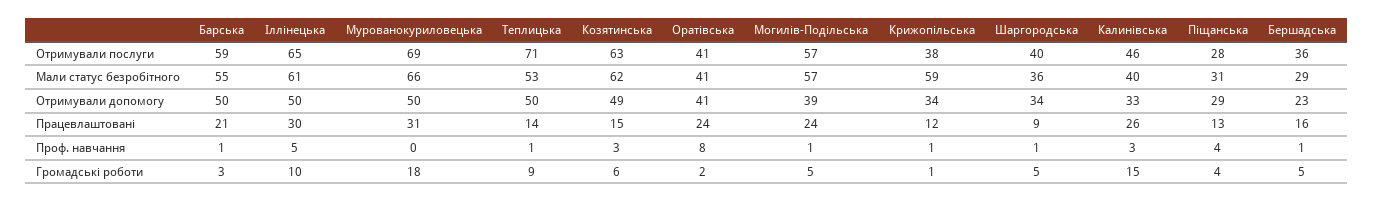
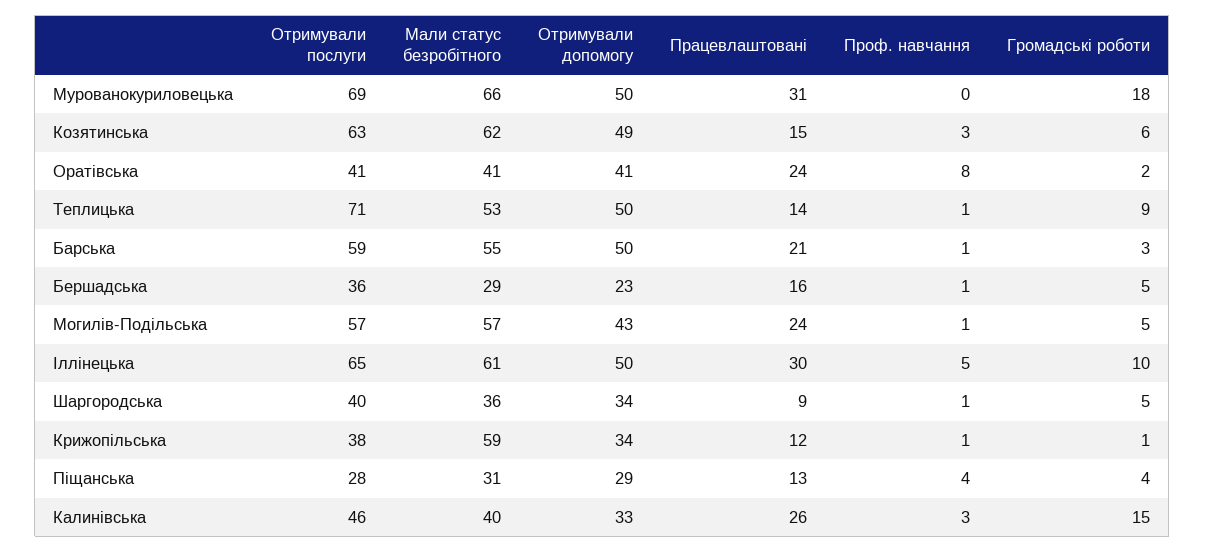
Могилів-Подільська, Отримували допомогу: 39 -> 43

